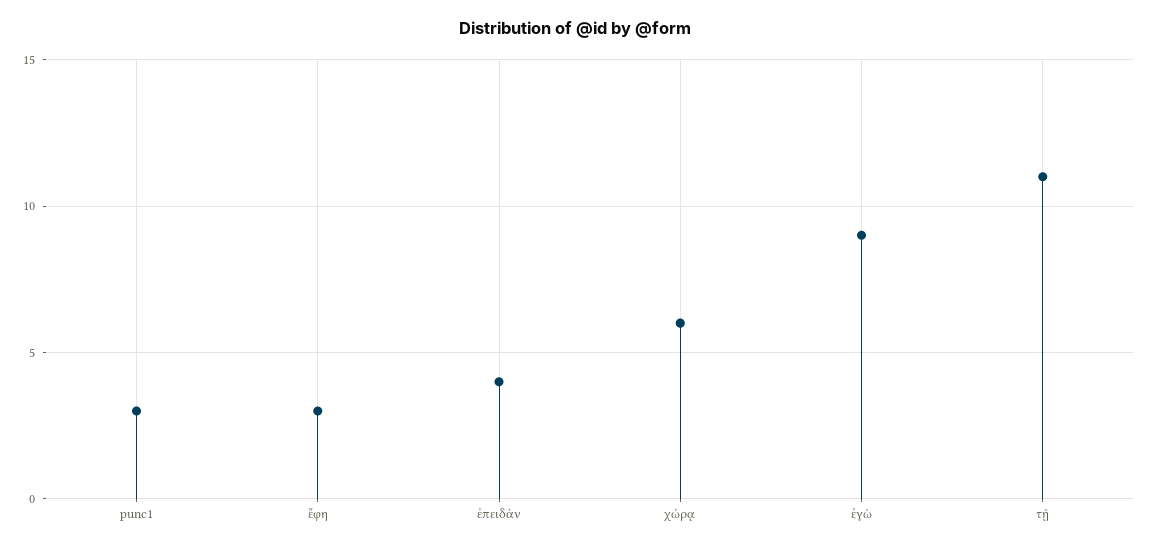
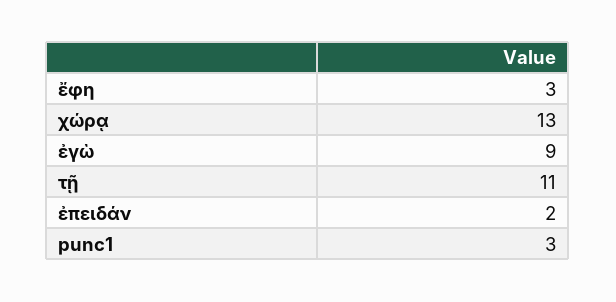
ἐπειδάν: 4 -> 2
χώρᾳ: 6 -> 13

